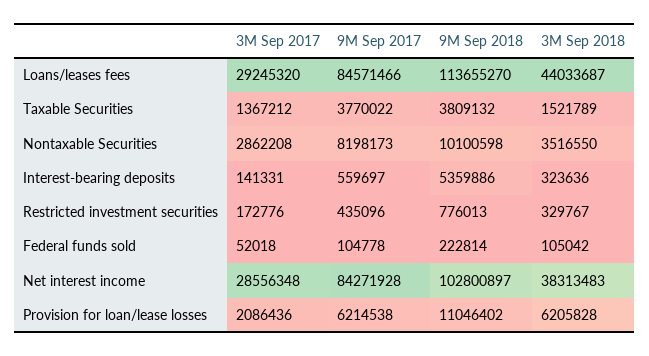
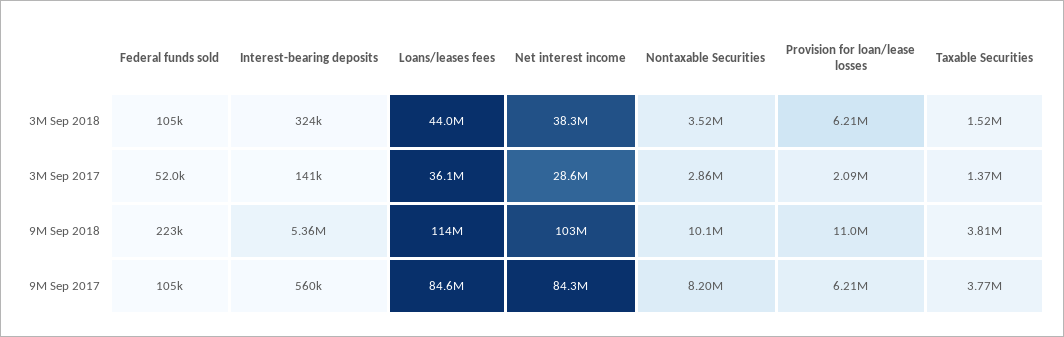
3M Sep 2017, Loans/leases fees: 29245320 -> 36100000
3M Sep 2017, Restricted investment securities: 172776 -> none
9M Sep 2017, Restricted investment securities: 435096 -> none
9M Sep 2018, Restricted investment securities: 776013 -> none
3M Sep 2018, Restricted investment securities: 329767 -> none

